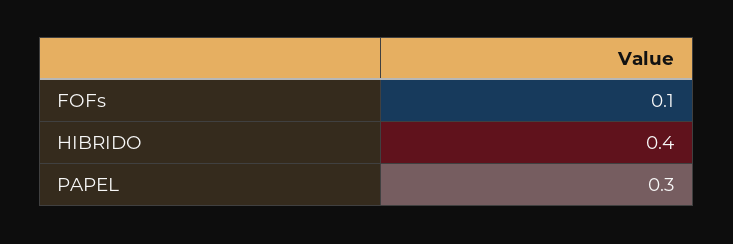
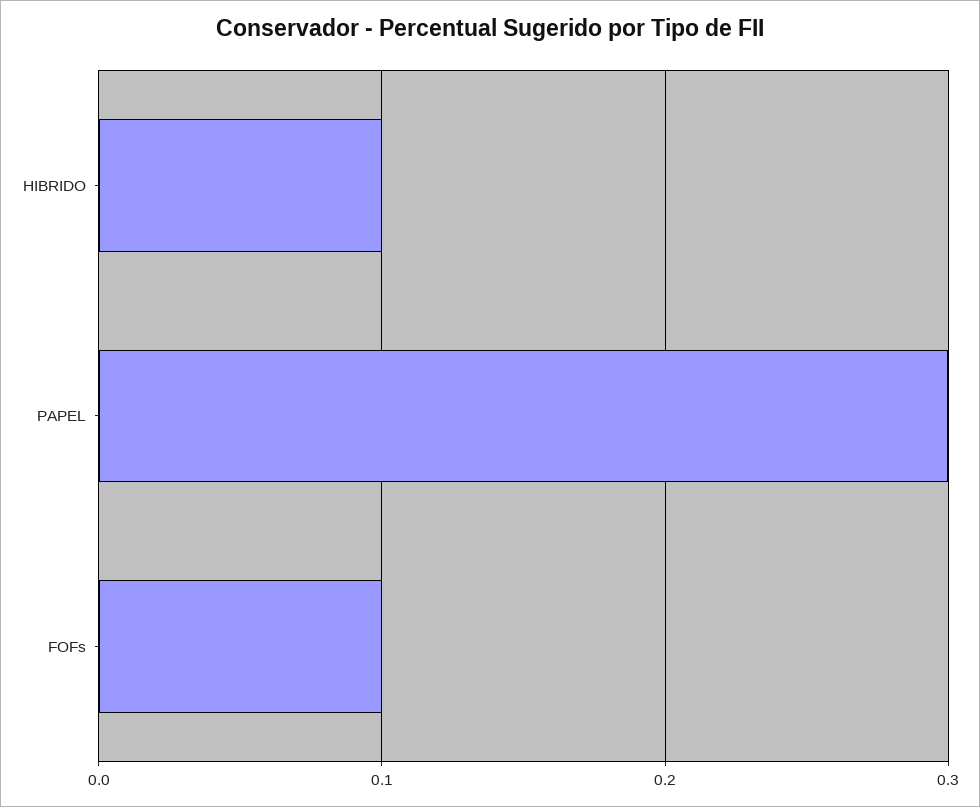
HIBRIDO: 0.4 -> 0.1

